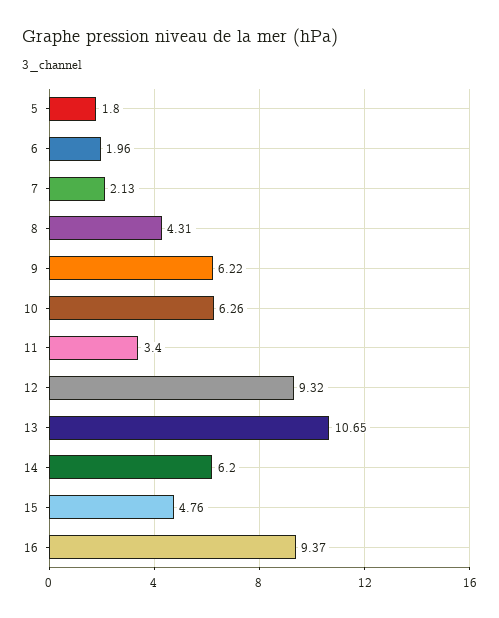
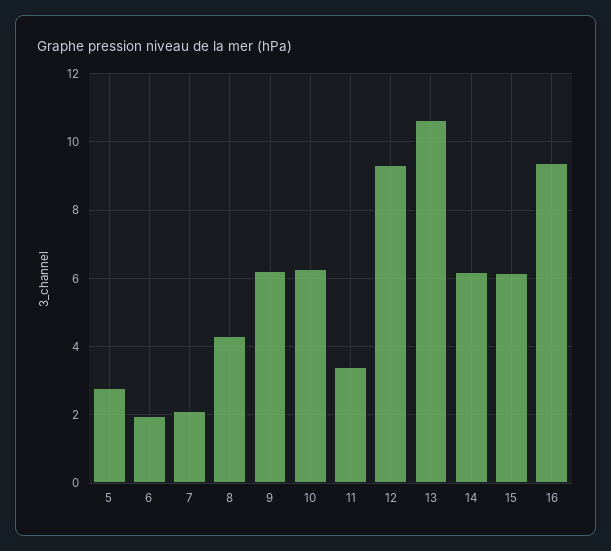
5: 1.8 -> 2.8
15: 4.76 -> 6.2

